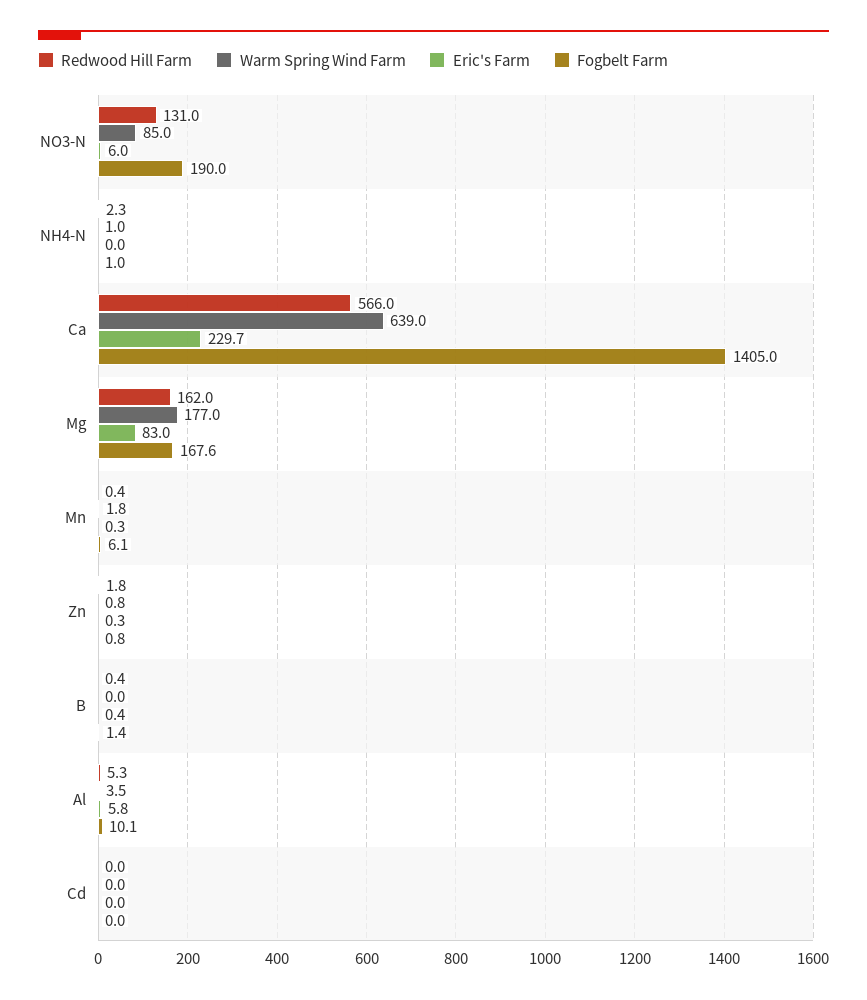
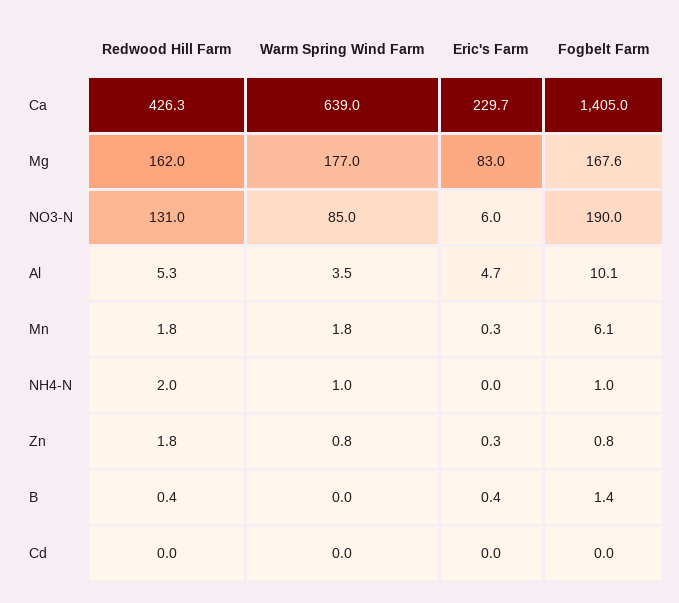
Redwood Hill Farm, NH4-N: 2.3 -> 2
Redwood Hill Farm, Ca: 566 -> 426.3
Redwood Hill Farm, Mn: 0.4 -> 1.8
Eric's Farm, Al: 5.8 -> 4.7

